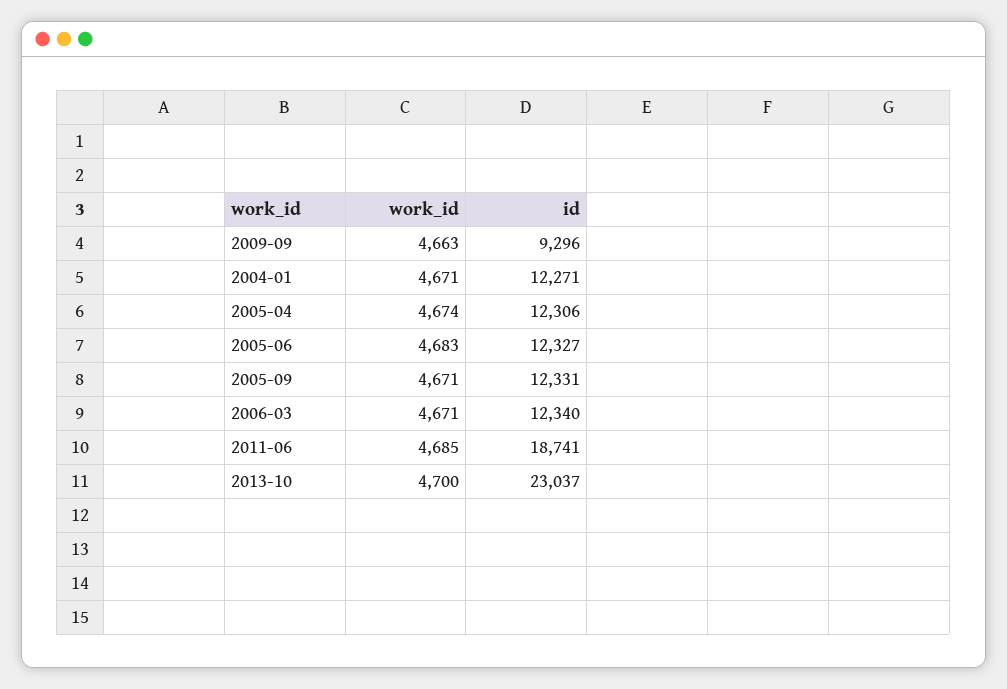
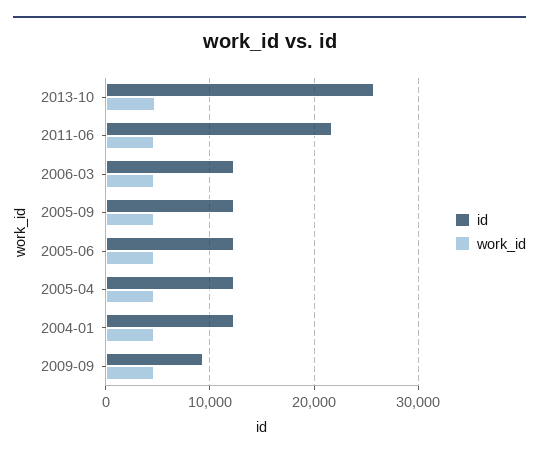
id, 2011-06: 18741 -> 22000
id, 2013-10: 23037 -> 26000

